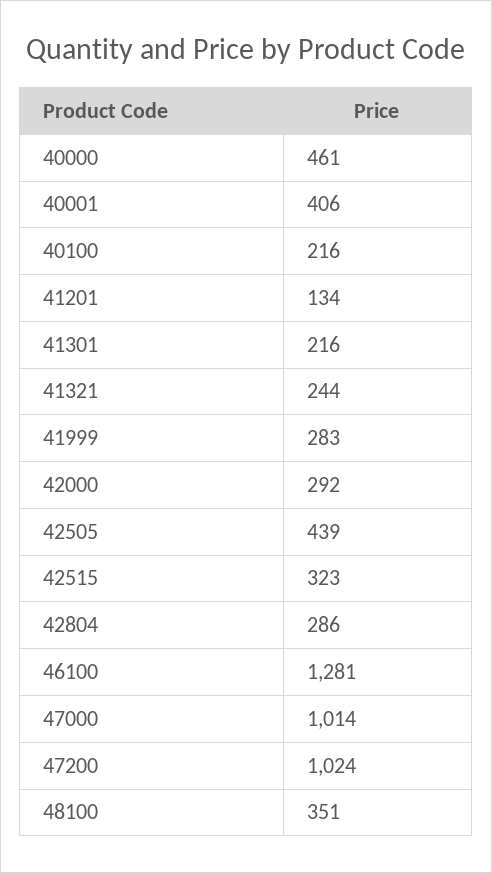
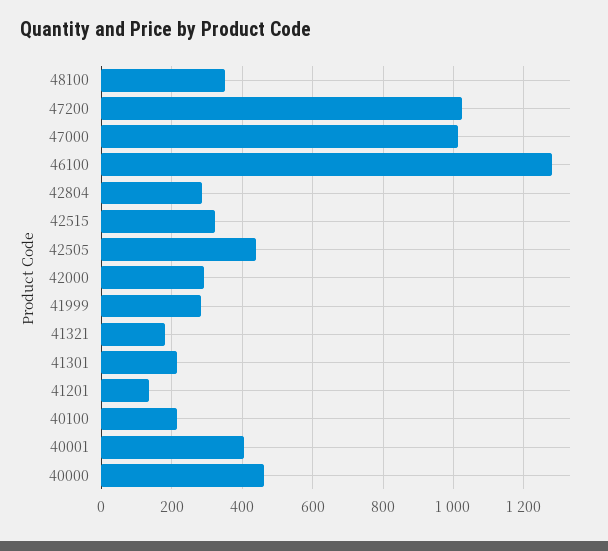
41321: 244 -> 180

